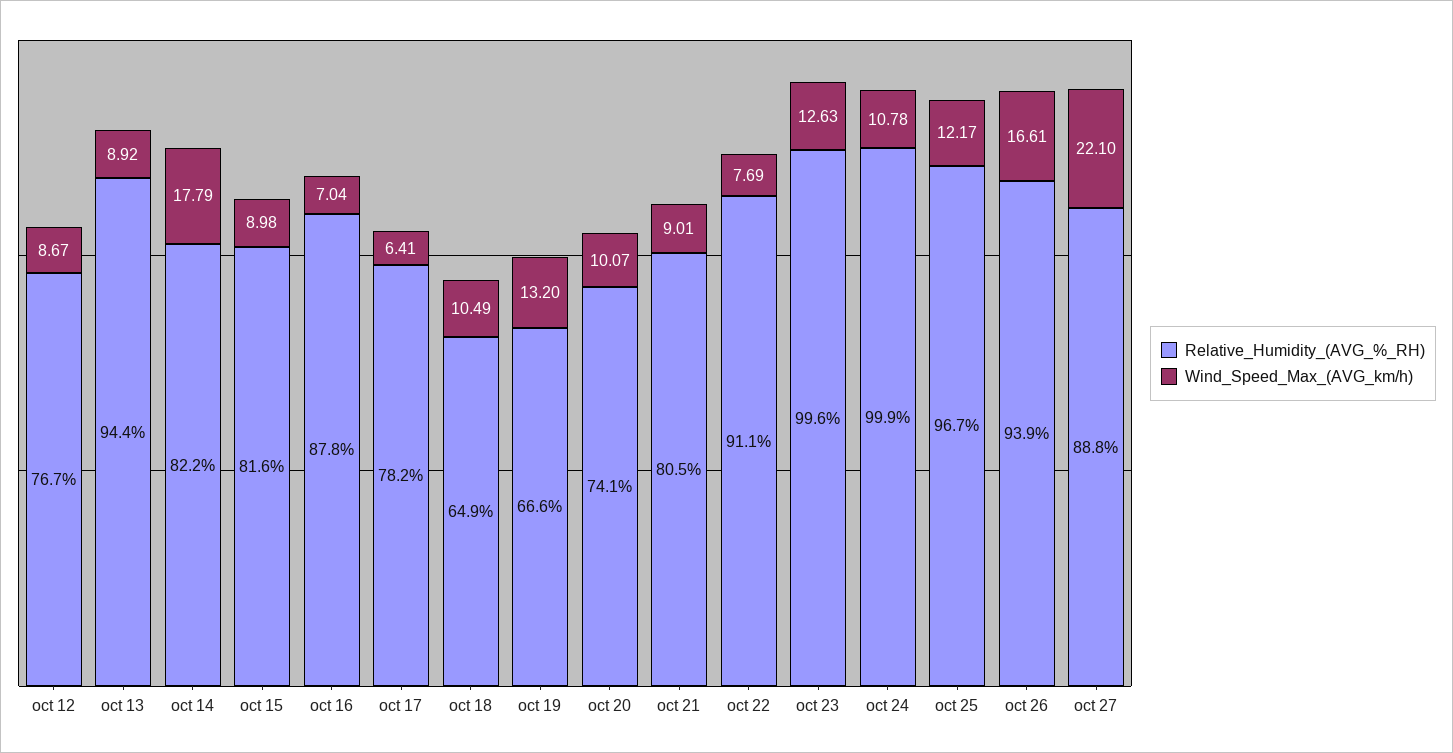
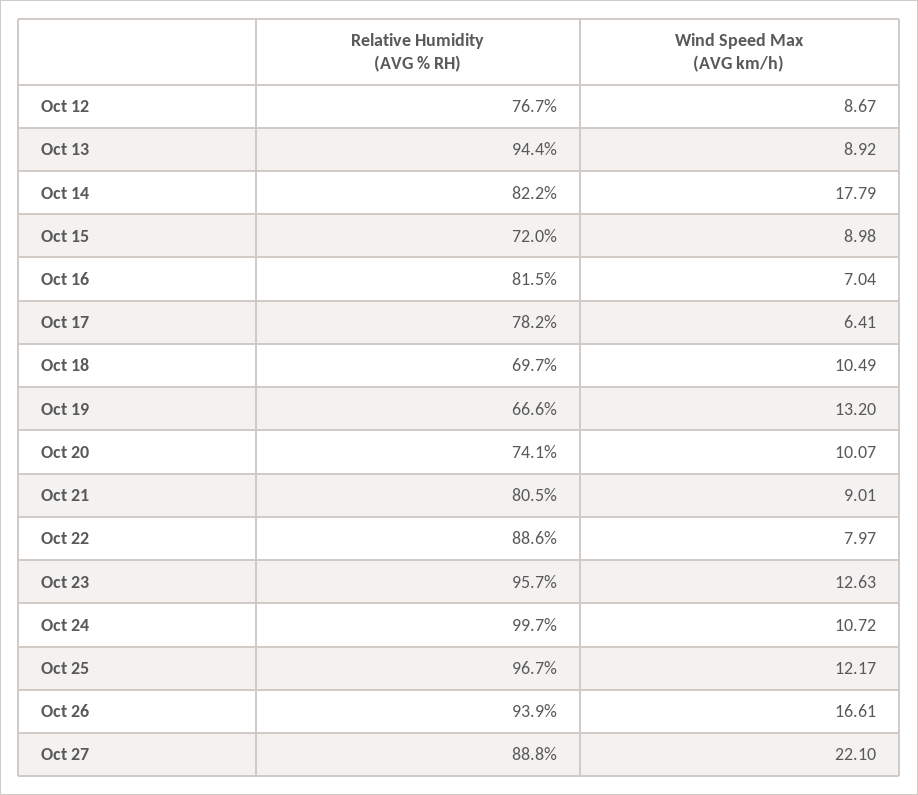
Relative_Humidity_(AVG_%_RH), oct 15: 81.6 -> 72
Relative_Humidity_(AVG_%_RH), oct 16: 87.8 -> 81.5
Relative_Humidity_(AVG_%_RH), oct 18: 64.9 -> 69.7
Relative_Humidity_(AVG_%_RH), oct 22: 91.1 -> 88.6
Wind_Speed_Max_(AVG_km/h), oct 22: 7.69 -> 7.97
Relative_Humidity_(AVG_%_RH), oct 23: 99.6 -> 95.7
Relative_Humidity_(AVG_%_RH), oct 24: 99.9 -> 99.7
Wind_Speed_Max_(AVG_km/h), oct 24: 10.78 -> 10.72

